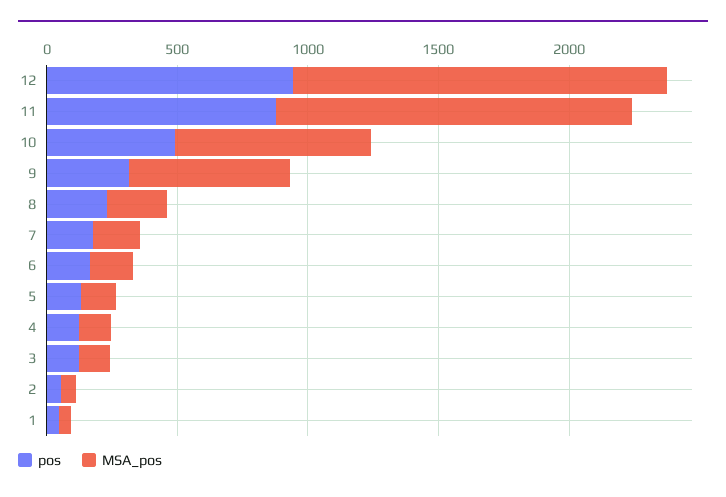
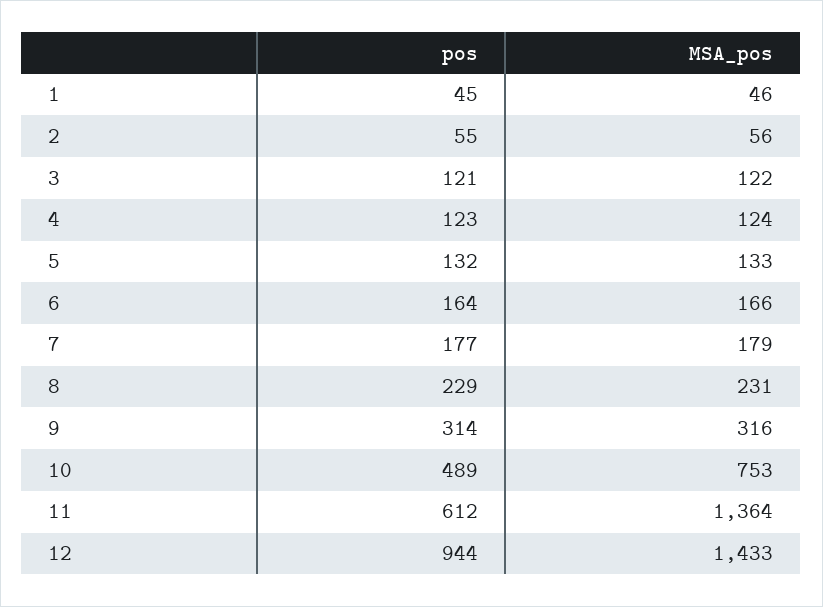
pos, 11: 900 -> 612
MSA_pos, 9: 600 -> 316

